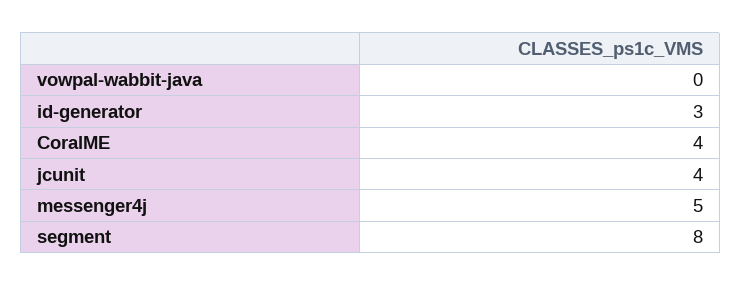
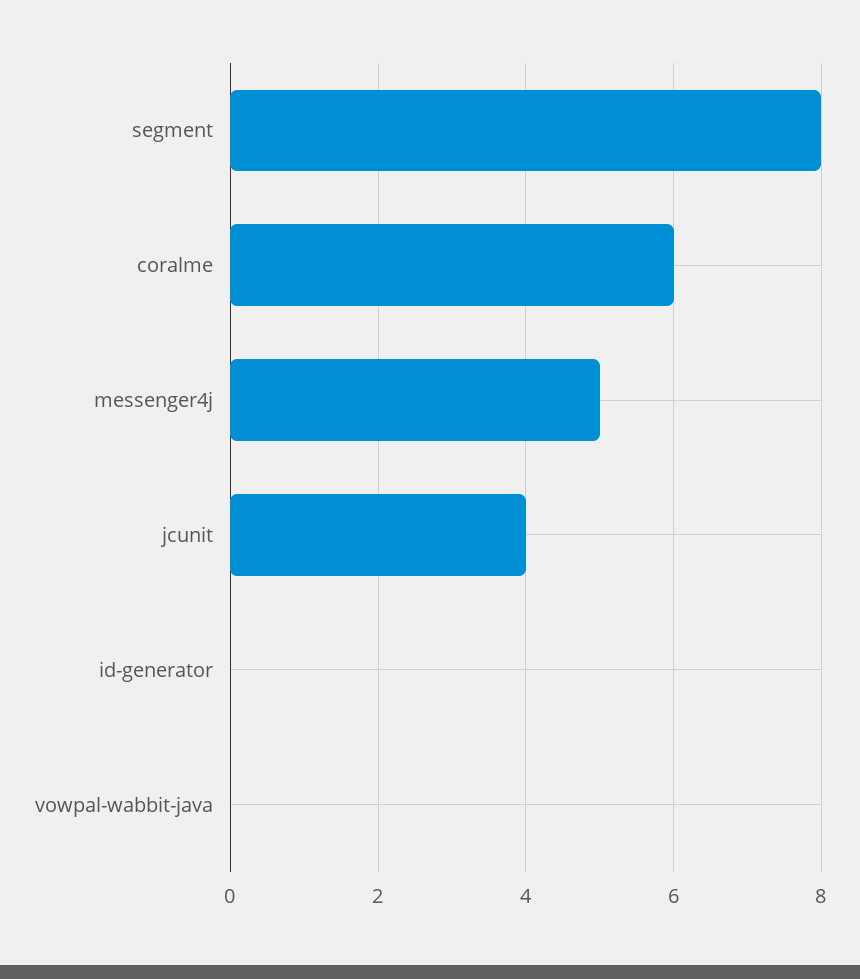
id-generator: 3 -> 0
CoralME: 4 -> 6

